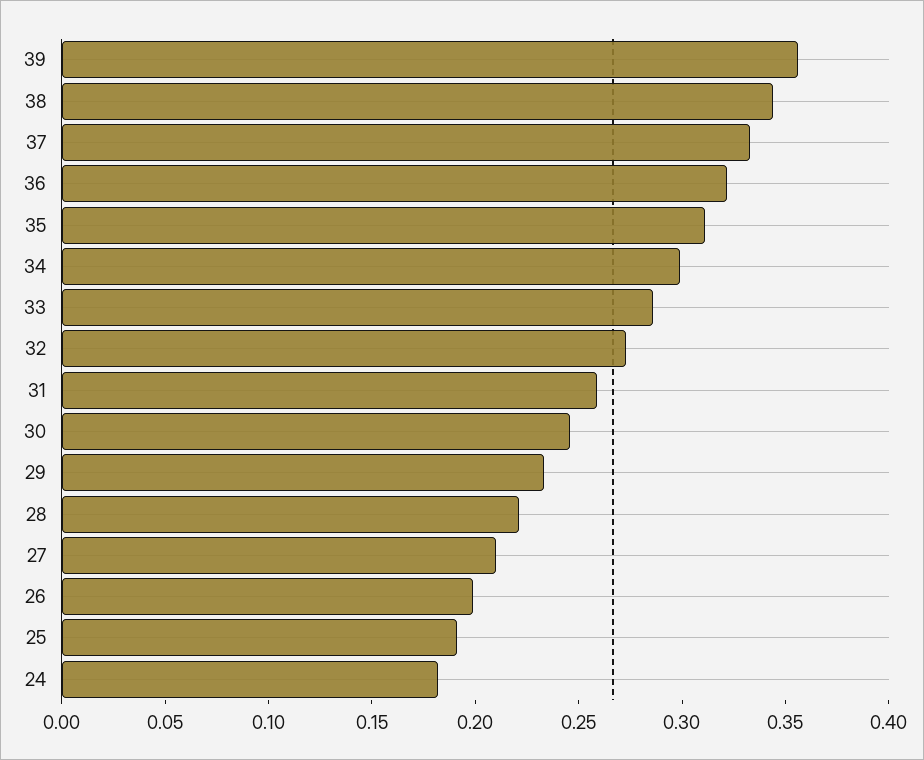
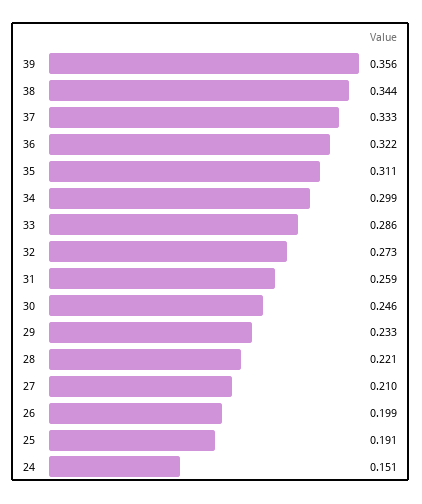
24: 0.18 -> 0.151

